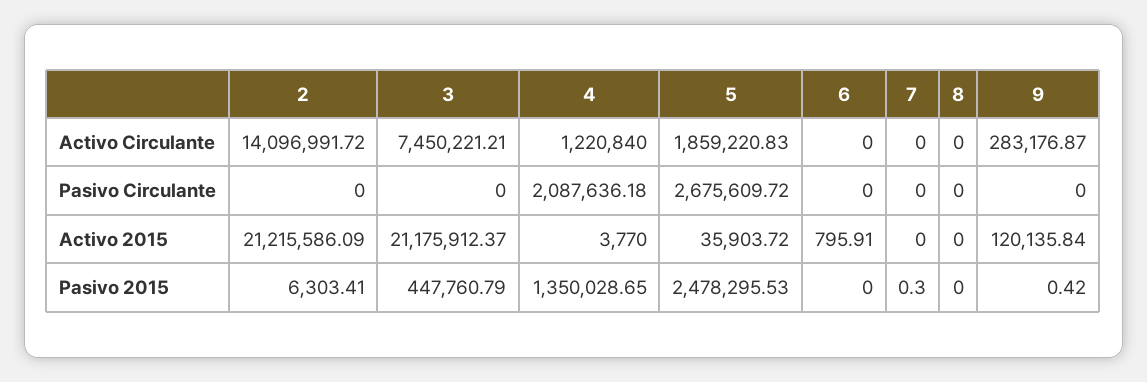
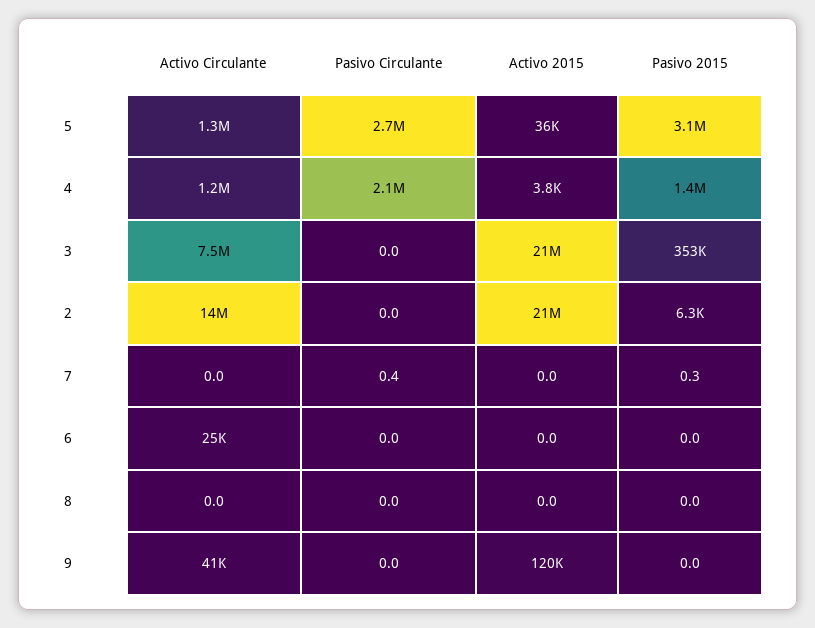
5, Activo Circulante: 1859220.83 -> 1300000
6, Activo Circulante: 0 -> 25000
9, Activo Circulante: 283176.87 -> 41000
7, Pasivo Circulante: 0 -> 0.4
6, Activo 2015: 795.91 -> 0
3, Pasivo 2015: 447760.79 -> 353000
5, Pasivo 2015: 2478295.53 -> 3100000
9, Pasivo 2015: 0.42 -> 0

